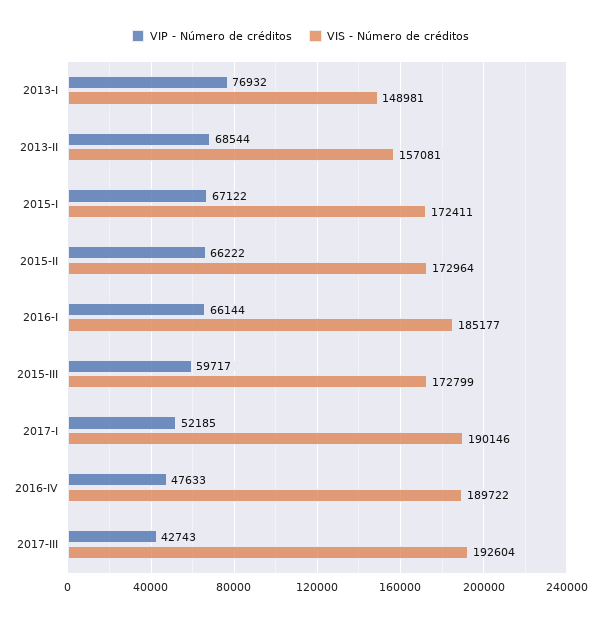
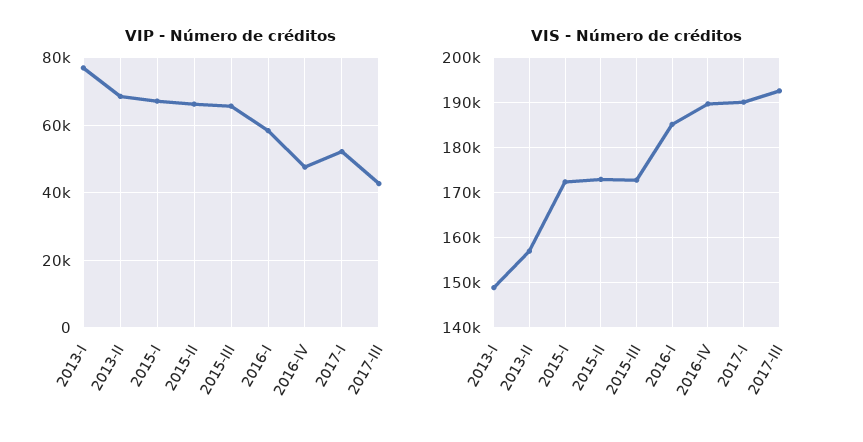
VIP - Número de créditos, 2016-I: 66144 -> 58000
VIP - Número de créditos, 2015-III: 59717 -> 66000

